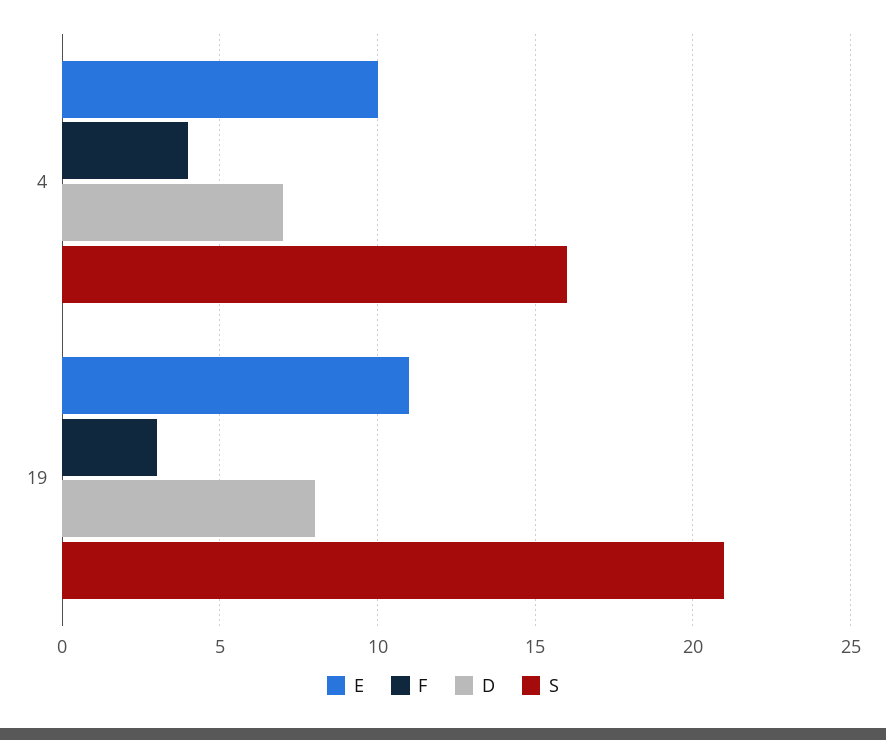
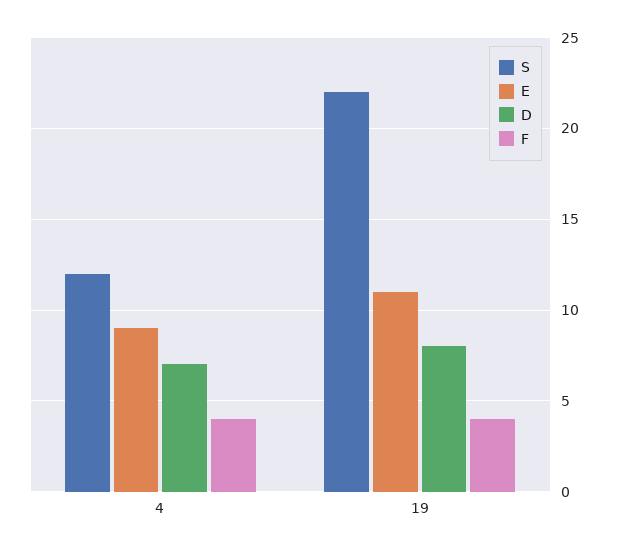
E, 4: 10 -> 9
S, 4: 16 -> 12
F, 19: 3 -> 4
S, 19: 21 -> 22

